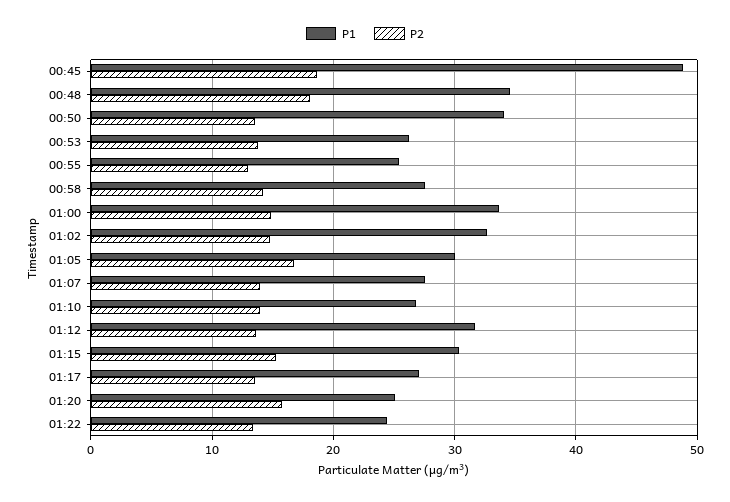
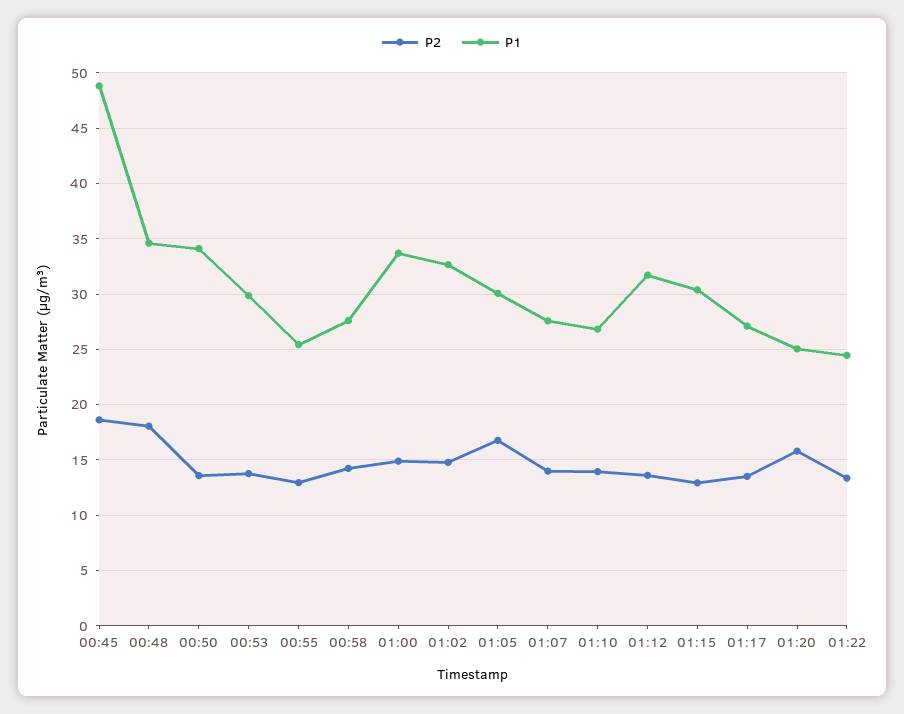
P1, 00:53: 26 -> 30
P2, 01:15: 15 -> 13

